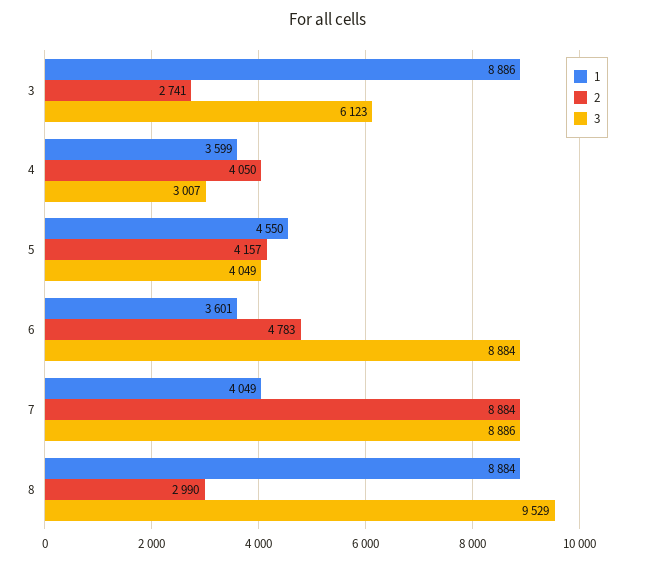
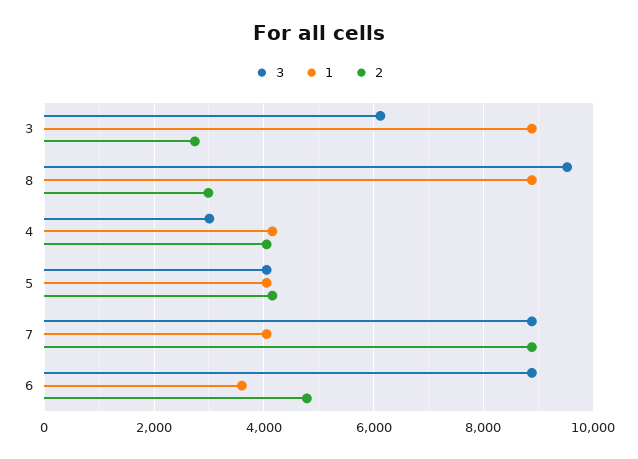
1, 4: 3599 -> 4200
1, 5: 4550 -> 4000

